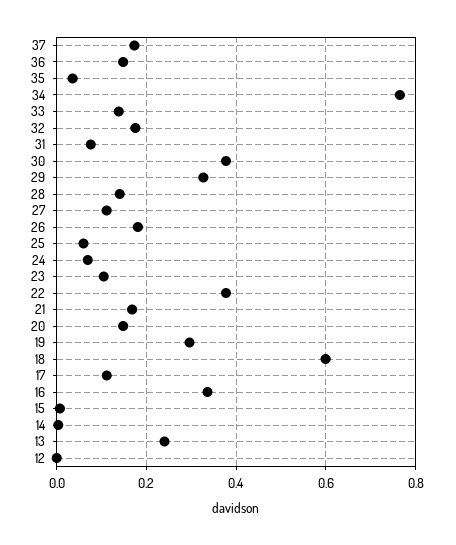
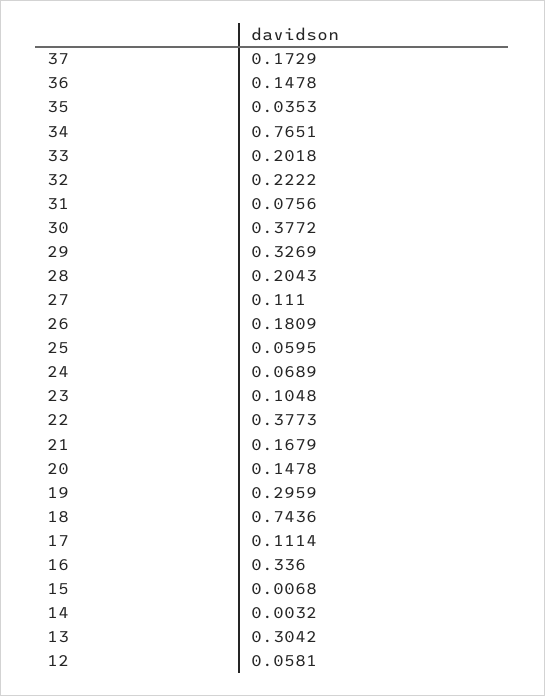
33: 0.14 -> 0.2018
32: 0.18 -> 0.2222
28: 0.14 -> 0.2043
18: 0.6 -> 0.7436
13: 0.24 -> 0.3042
12: 0 -> 0.0581

